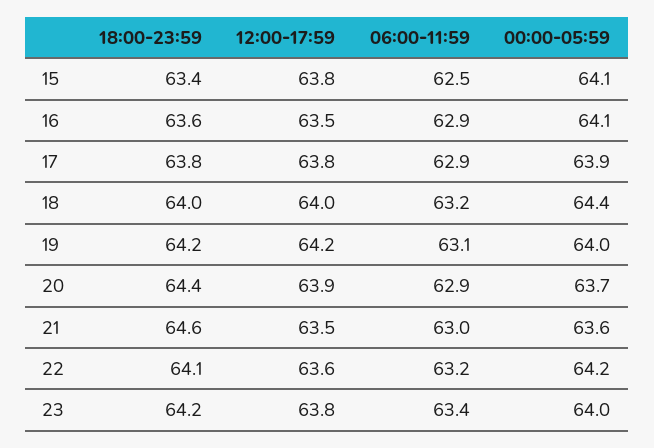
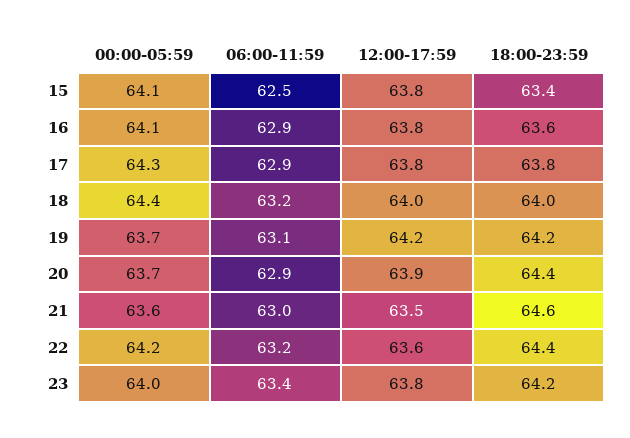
12:00-17:59, 16: 63.5 -> 63.8
00:00-05:59, 17: 63.9 -> 64.3
00:00-05:59, 19: 64 -> 63.7
18:00-23:59, 22: 64.1 -> 64.4

